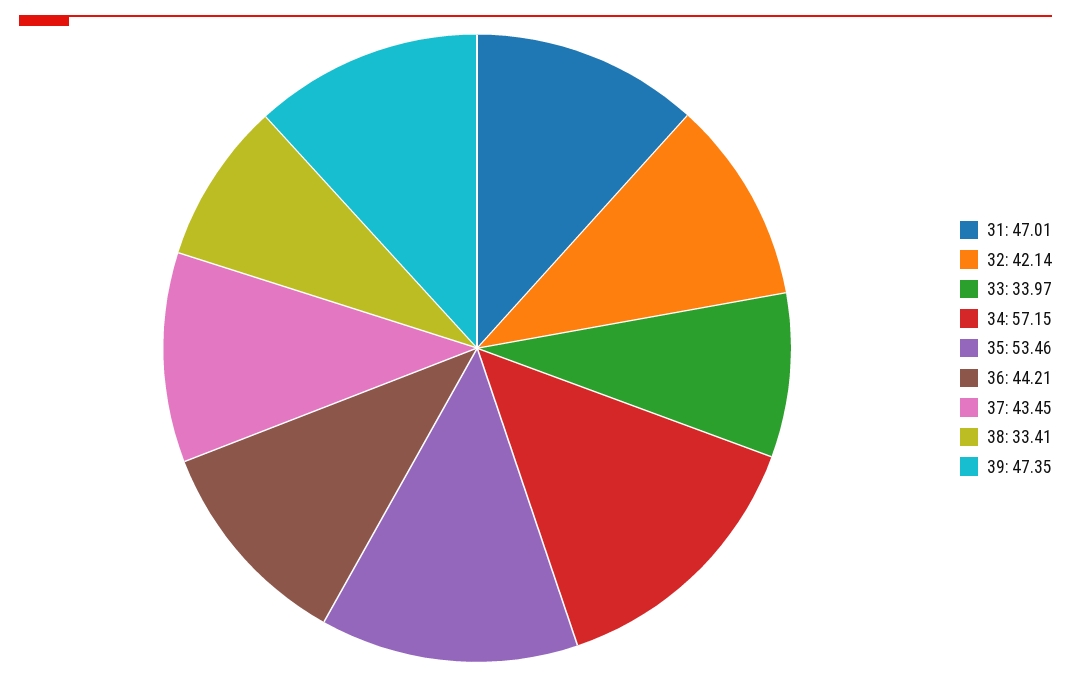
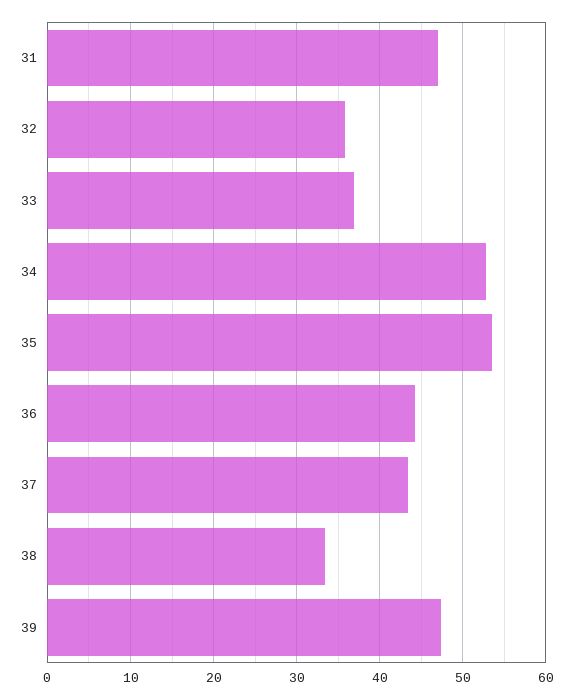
32: 42.14 -> 36
33: 33.97 -> 37
34: 57.15 -> 53

